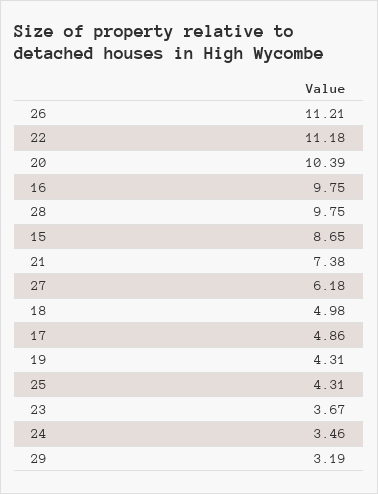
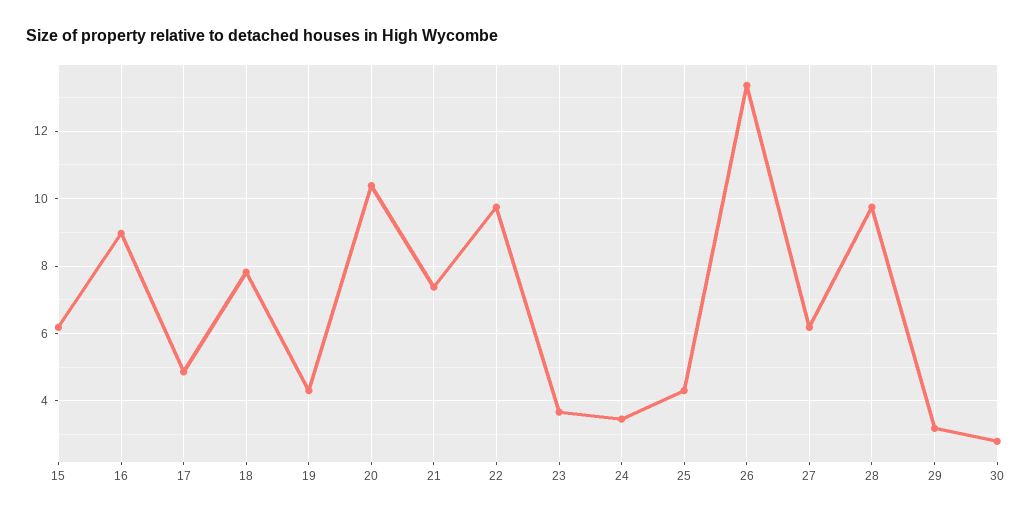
26: 11.21 -> 13.4
22: 11.18 -> 9.8
16: 9.75 -> 9
15: 8.65 -> 6.2
18: 4.98 -> 7.8
30: none -> 2.8

